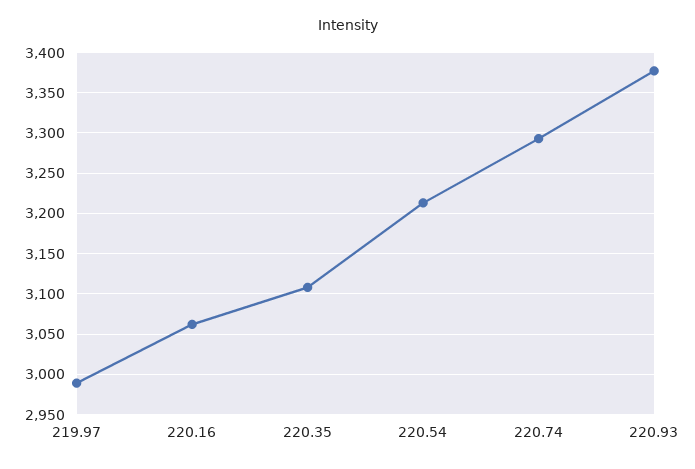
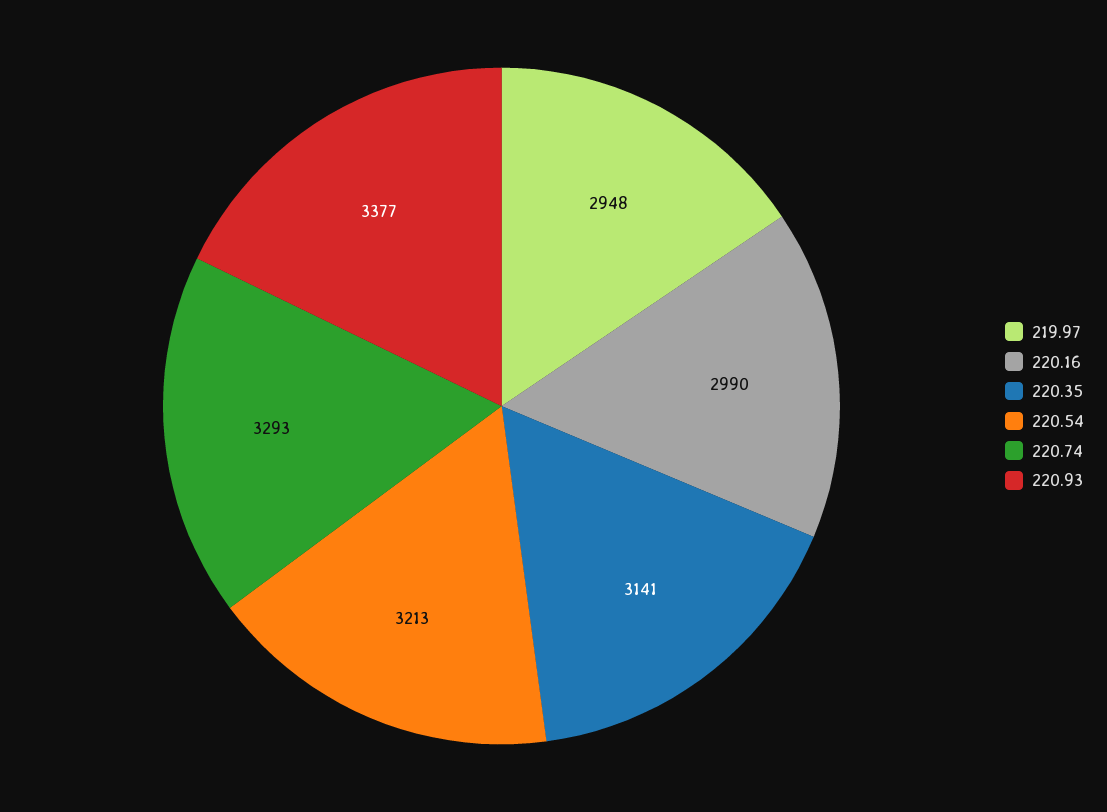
219.97: 2990 -> 2948
220.16: 3060 -> 2990
220.35: 3110 -> 3141

